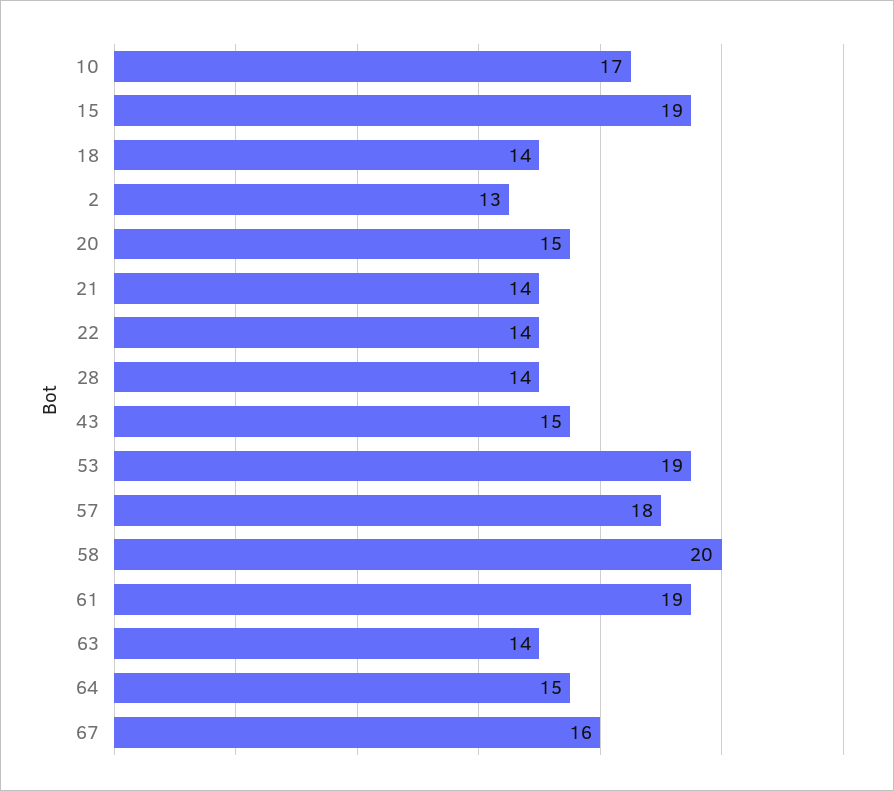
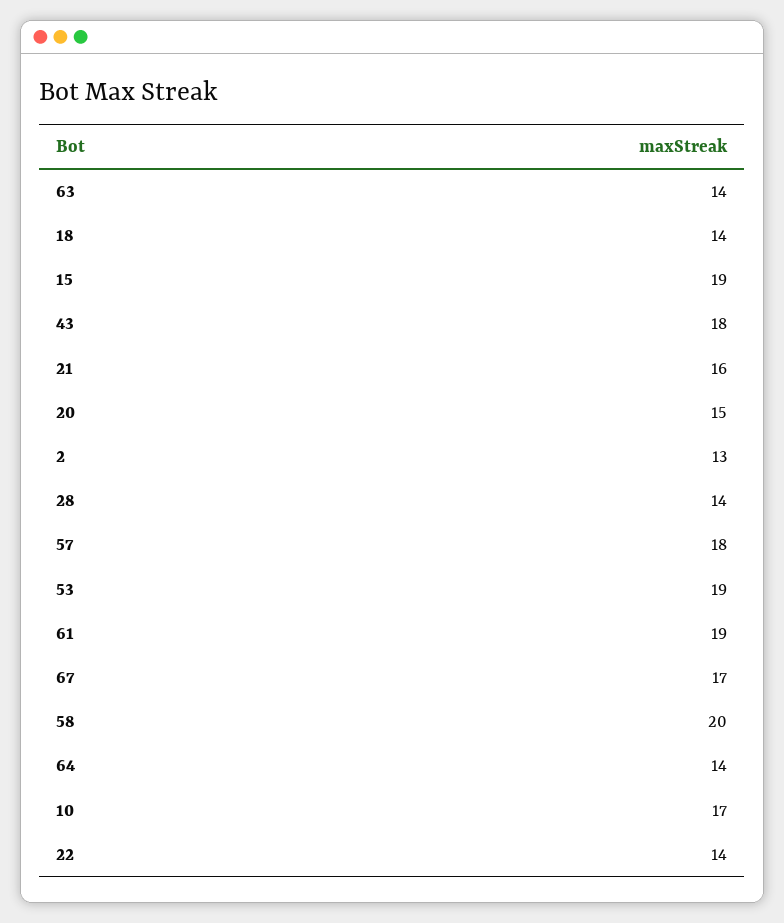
21: 14 -> 16
43: 15 -> 18
64: 15 -> 14
67: 16 -> 17

